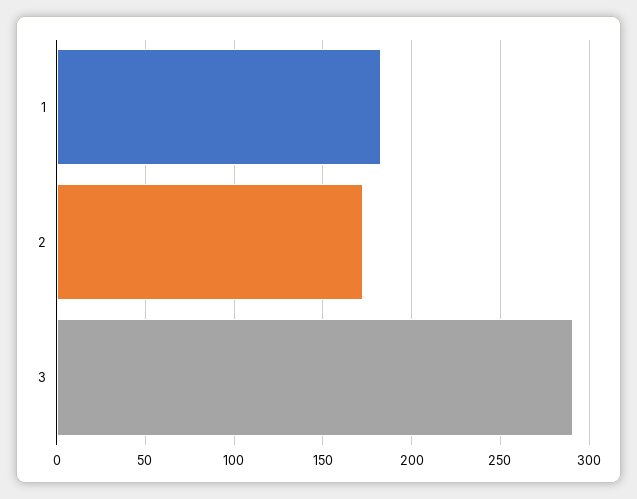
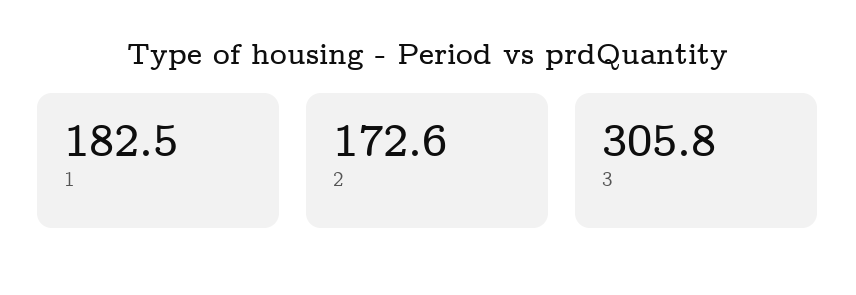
3: 290 -> 305.8

